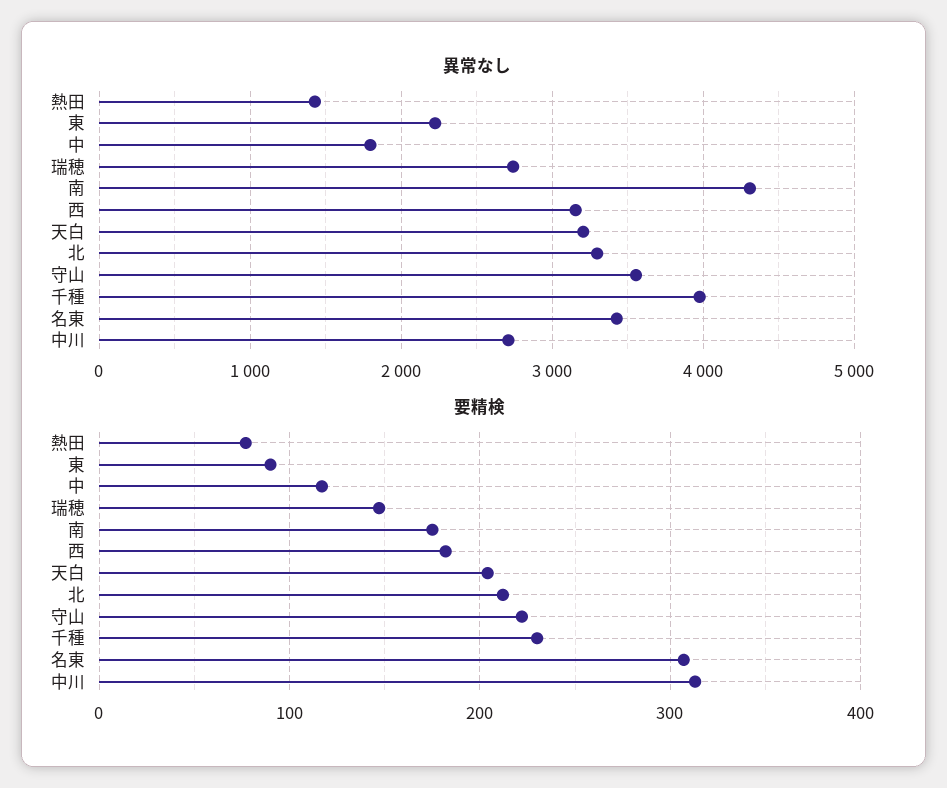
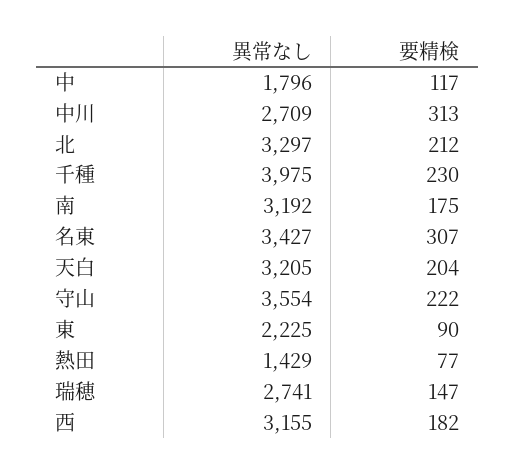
異常なし, 南: 4300 -> 3192

